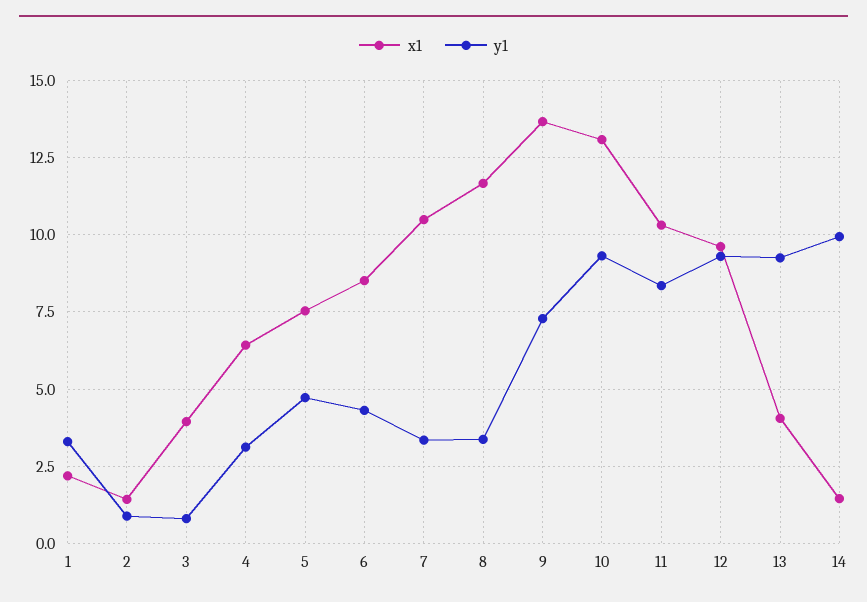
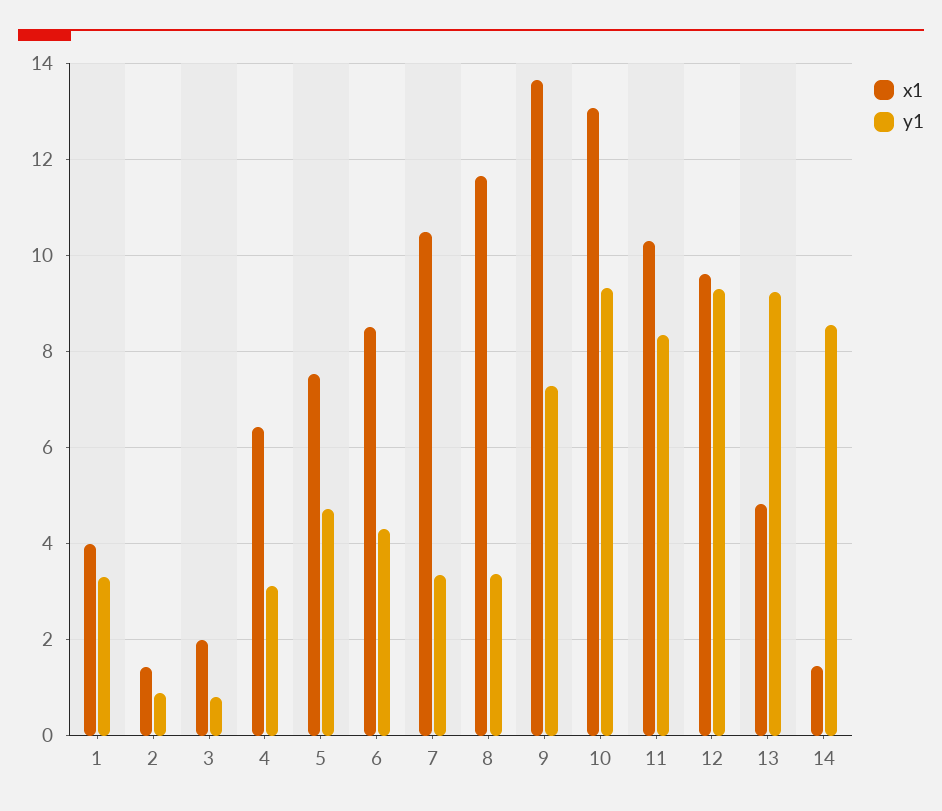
x1, 1: 2.25 -> 4
x1, 3: 4 -> 2
x1, 13: 4 -> 4.8
y1, 14: 10 -> 8.6

